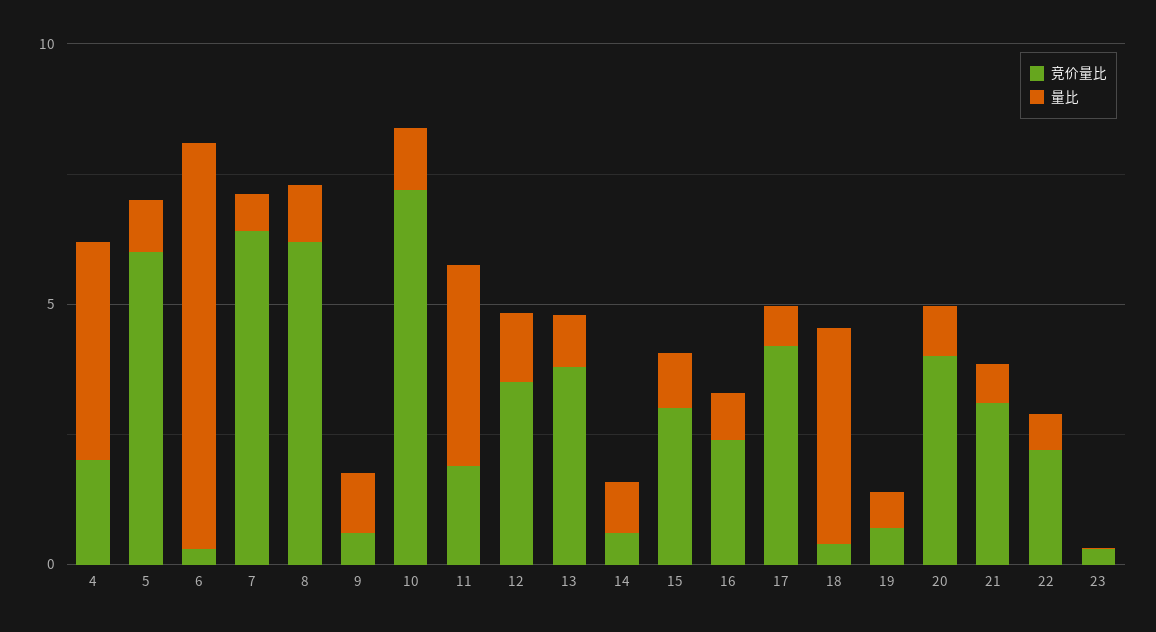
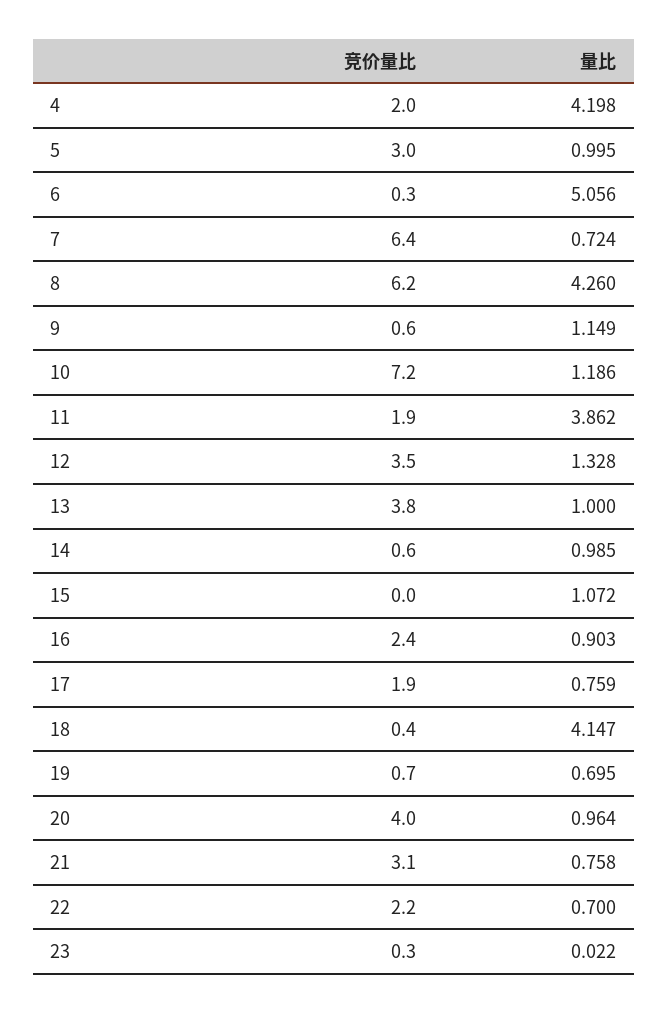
竞价量比, 5: 6 -> 3
量比, 6: 8 -> 5.056
量比, 8: 1 -> 4.26
竞价量比, 15: 3 -> 0
竞价量比, 17: 4 -> 1.9

